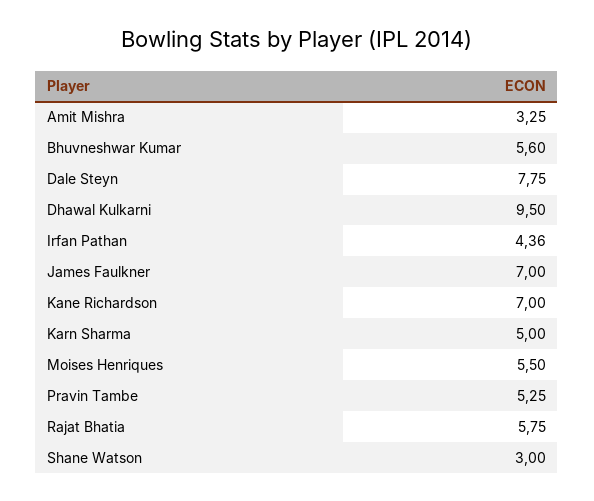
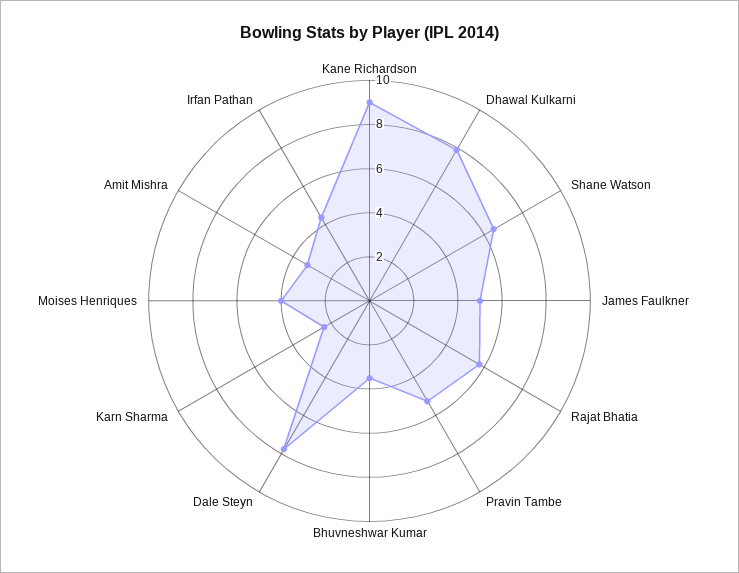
Bhuvneshwar Kumar: 5.6 -> 3.5
Dhawal Kulkarni: 9.5 -> 8
James Faulkner: 7 -> 5
Kane Richardson: 7 -> 9
Karn Sharma: 5 -> 2.5
Moises Henriques: 5.5 -> 4
Shane Watson: 3 -> 6.5

